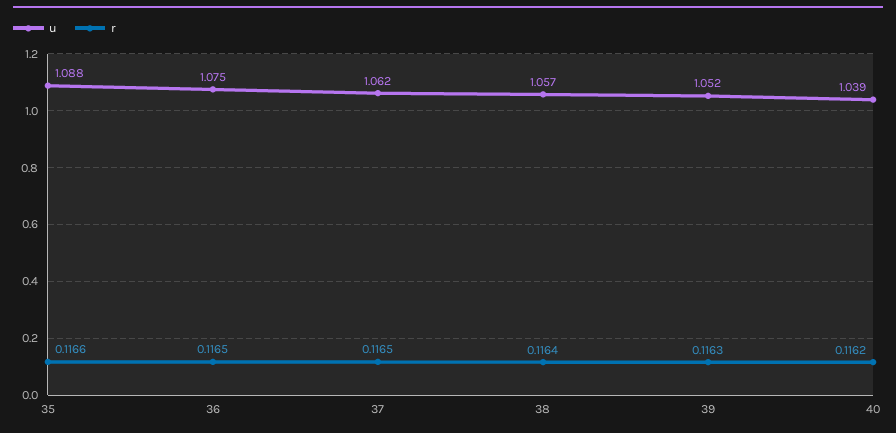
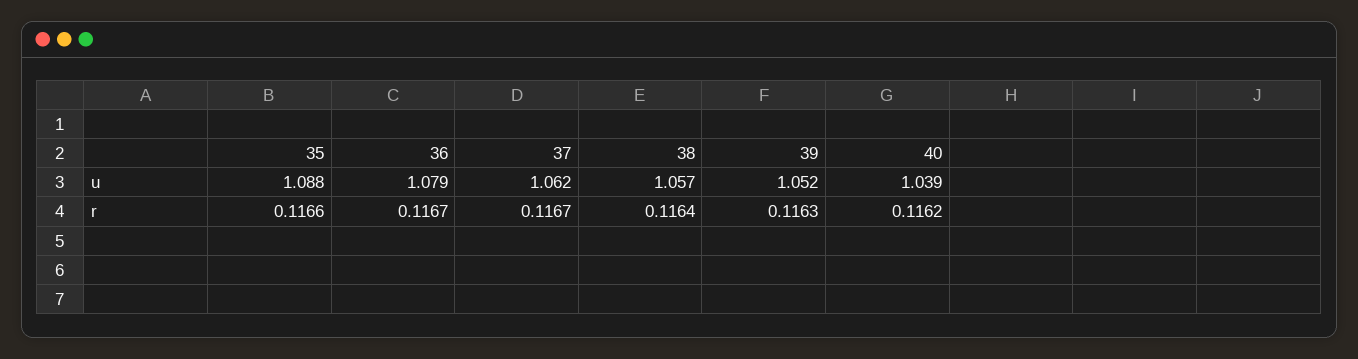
u, 36: 1.075 -> 1.079
r, 36: 0.1165 -> 0.1167
r, 37: 0.1165 -> 0.1167

